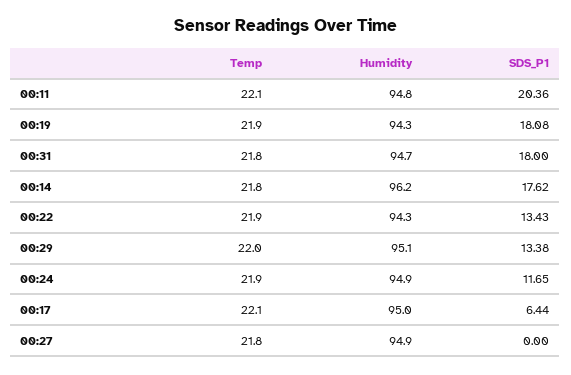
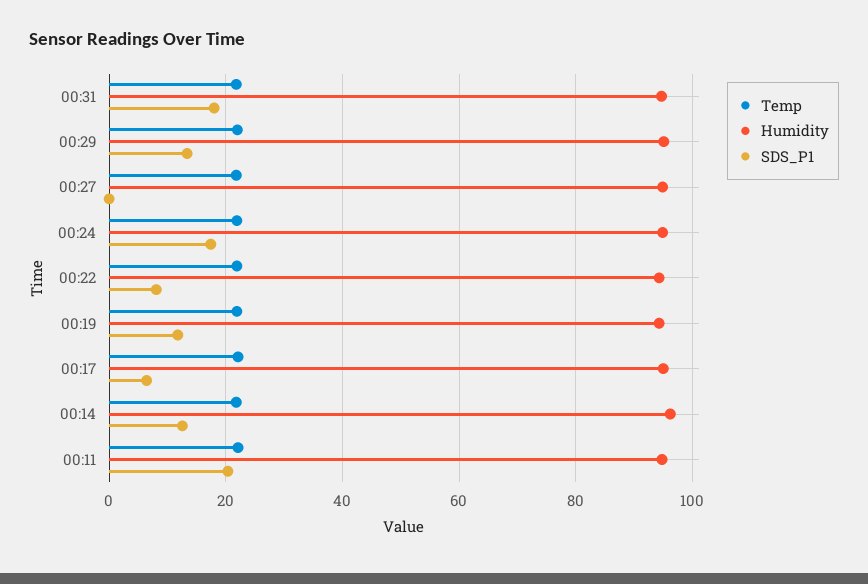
SDS_P1, 00:19: 18.08 -> 12
SDS_P1, 00:14: 17.62 -> 12
SDS_P1, 00:22: 13.43 -> 8
SDS_P1, 00:24: 11.65 -> 18

